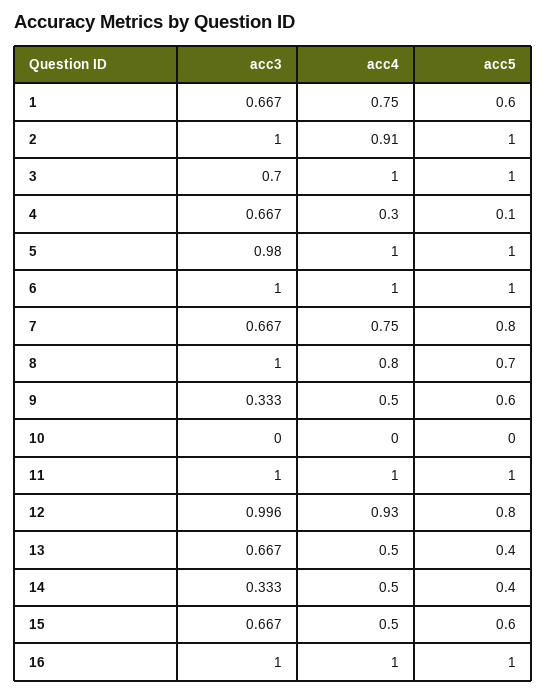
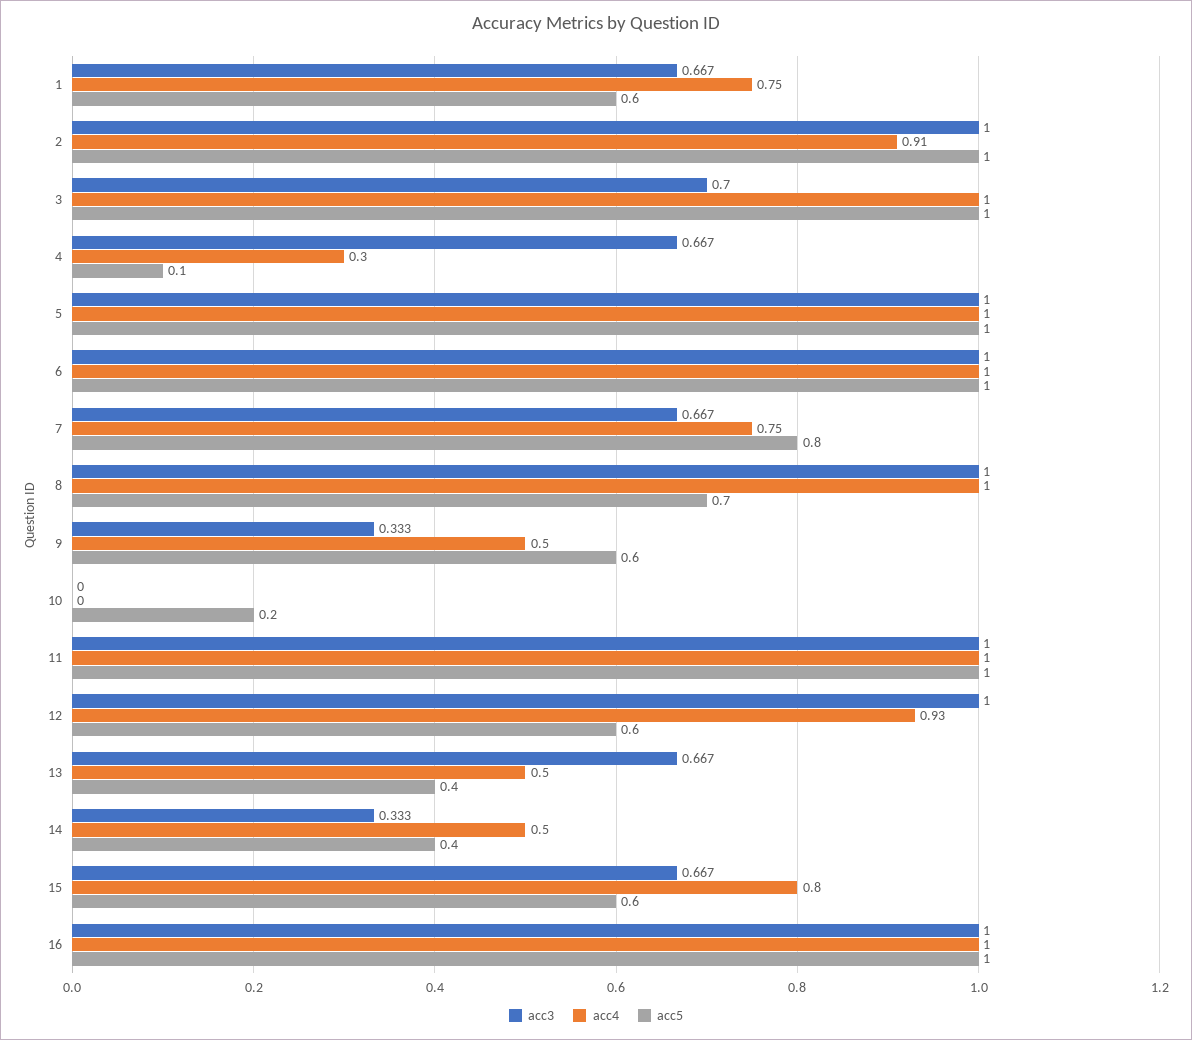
acc3, 5: 0.98 -> 1
acc4, 8: 0.8 -> 1
acc5, 10: 0 -> 0.2
acc3, 12: 0.996 -> 1
acc5, 12: 0.8 -> 0.6
acc4, 15: 0.5 -> 0.8

